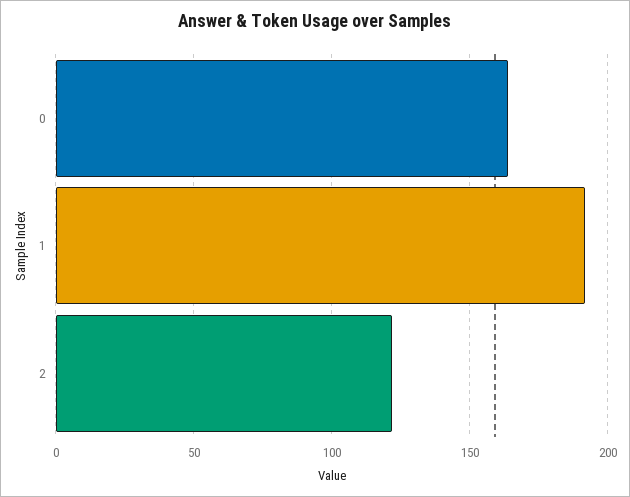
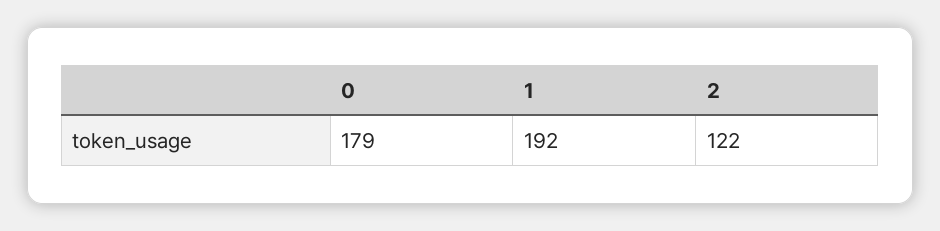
0: 165 -> 179

